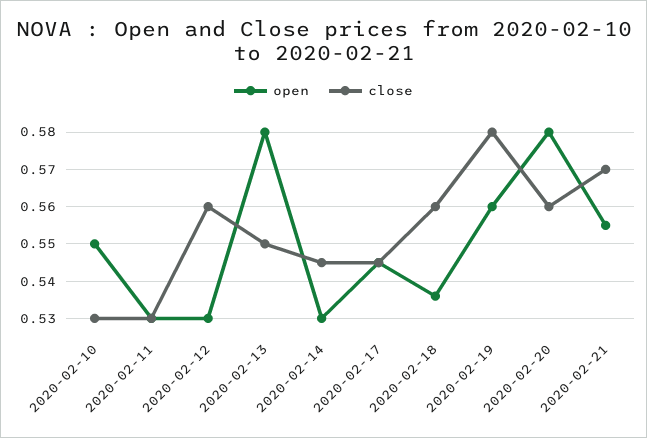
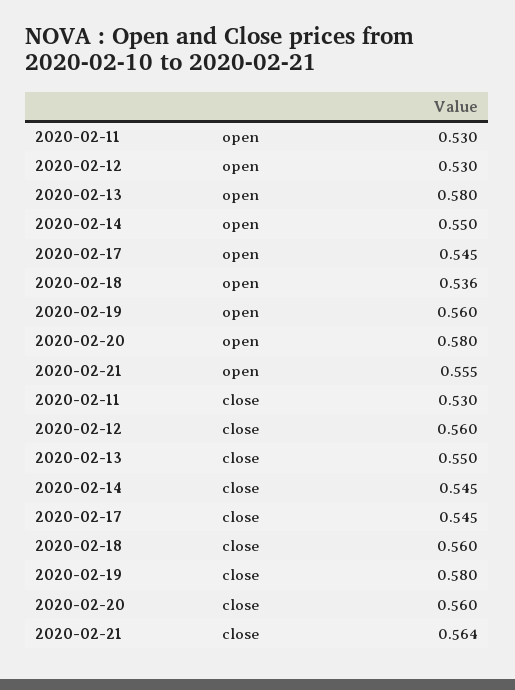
open, 2020-02-10: 0.55 -> none
close, 2020-02-10: 0.53 -> none
open, 2020-02-14: 0.53 -> 0.55
close, 2020-02-21: 0.57 -> 0.564

